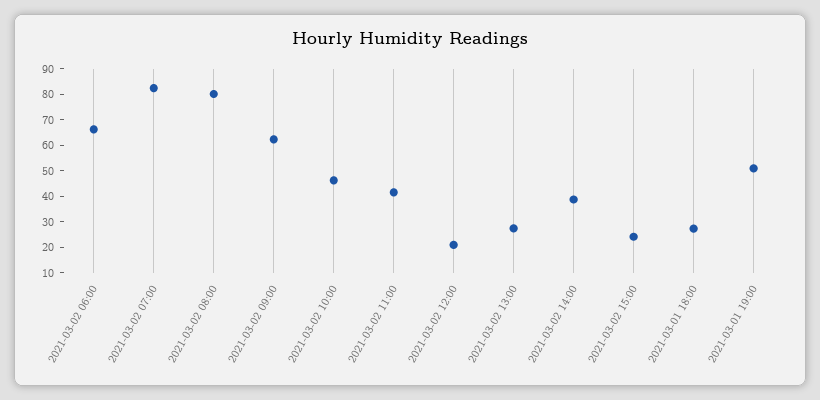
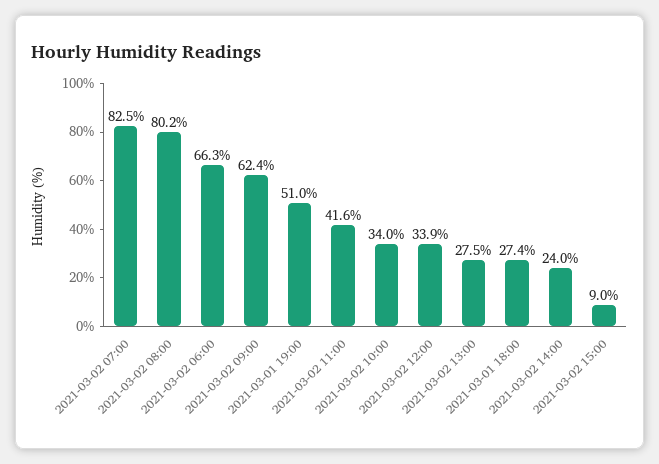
2021-03-02 10:00: 45 -> 34
2021-03-02 12:00: 20 -> 33.9
2021-03-02 14:00: 40 -> 24
2021-03-02 15:00: 25 -> 9

